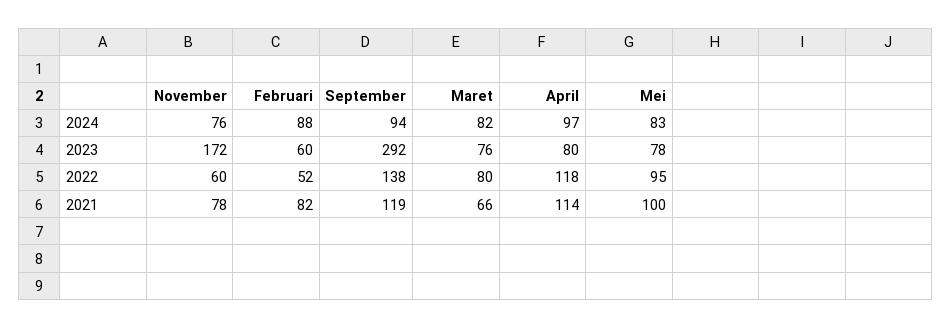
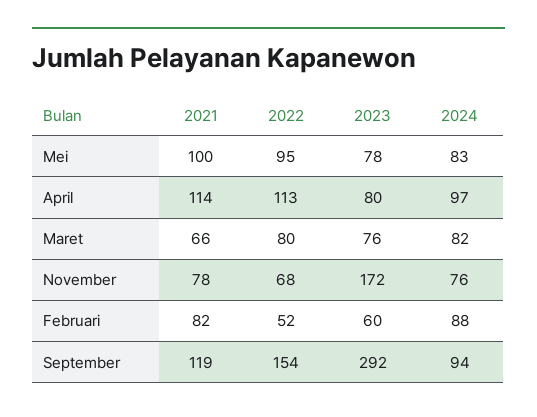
November, 2022: 60 -> 68
September, 2022: 138 -> 154
April, 2022: 118 -> 113

